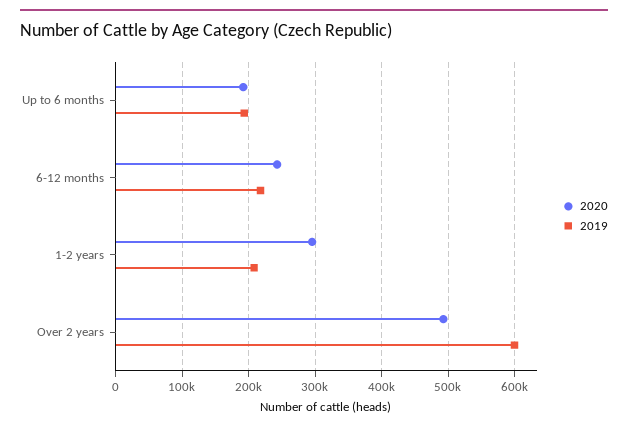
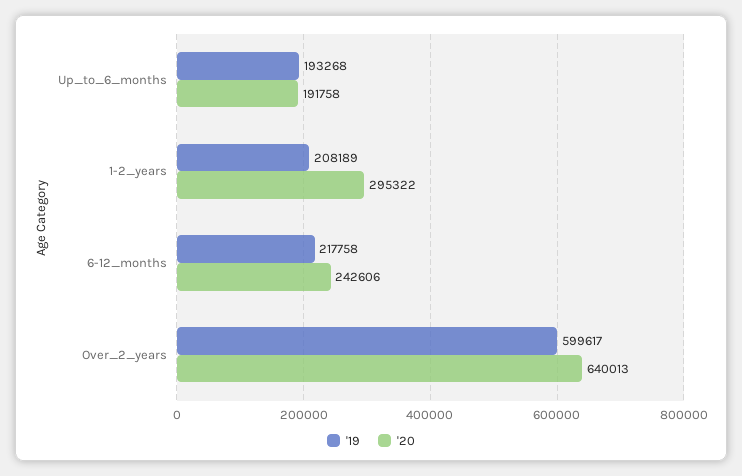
2020, Over 2 years: 490000 -> 640013

